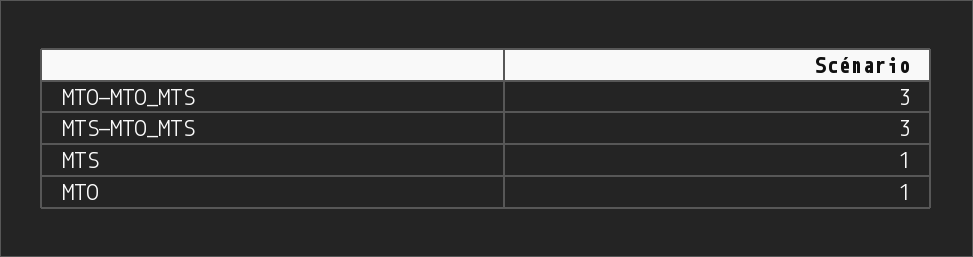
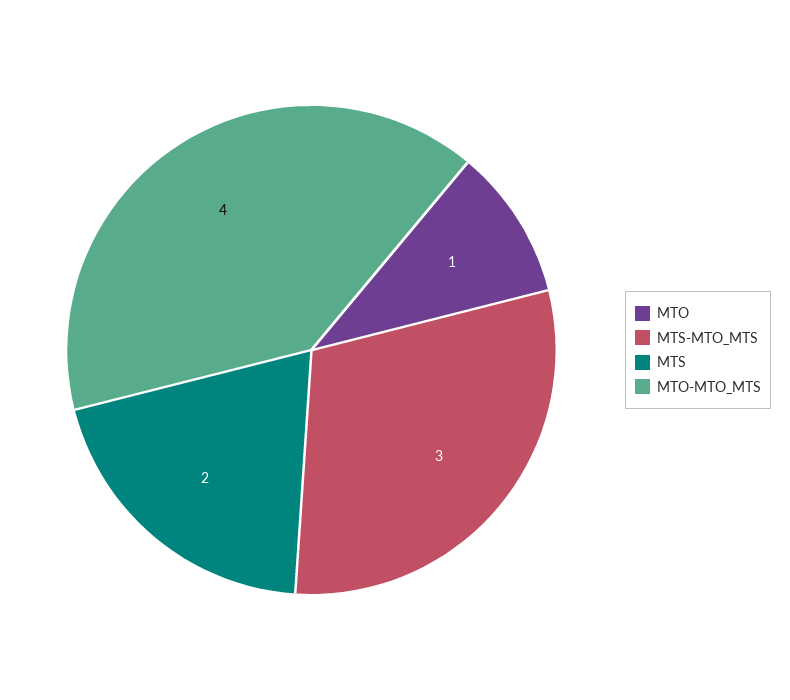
MTO-MTO_MTS: 3 -> 4
MTS: 1 -> 2

